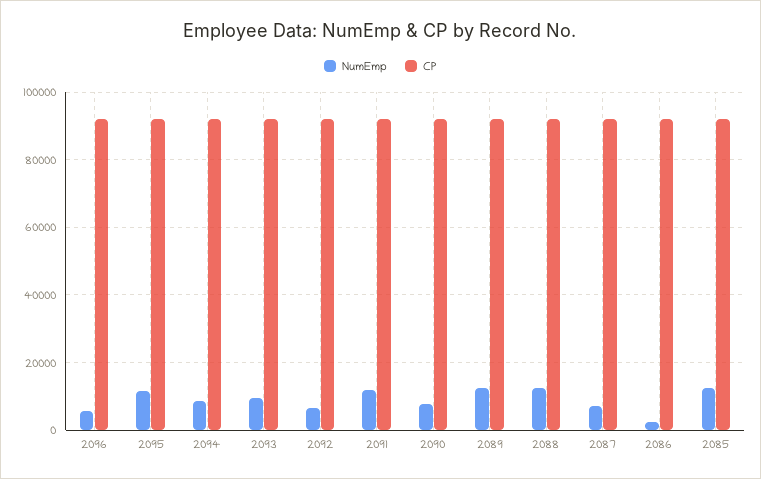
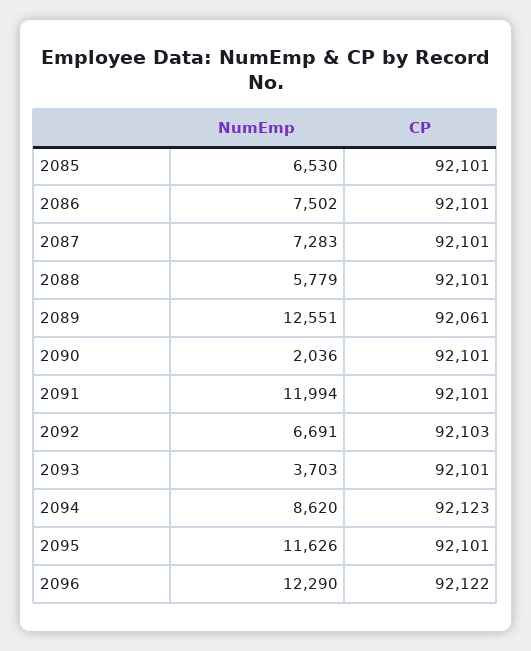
NumEmp, 2096: 6000 -> 12290
NumEmp, 2093: 10000 -> 3703
NumEmp, 2090: 8000 -> 2036
NumEmp, 2088: 12000 -> 5779
NumEmp, 2086: 2000 -> 7502
NumEmp, 2085: 12000 -> 6530

